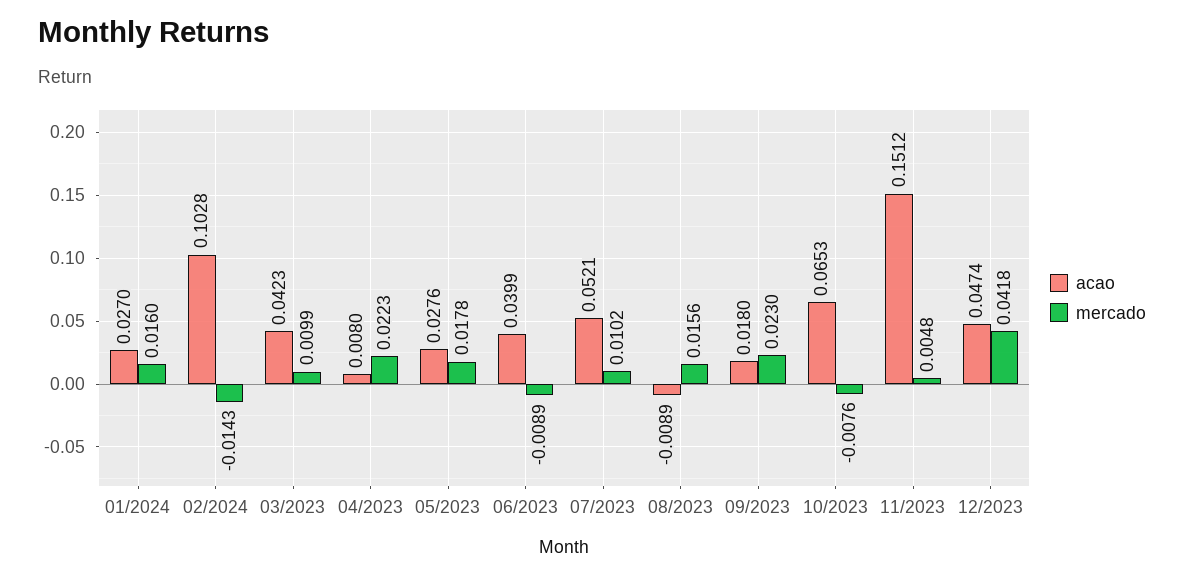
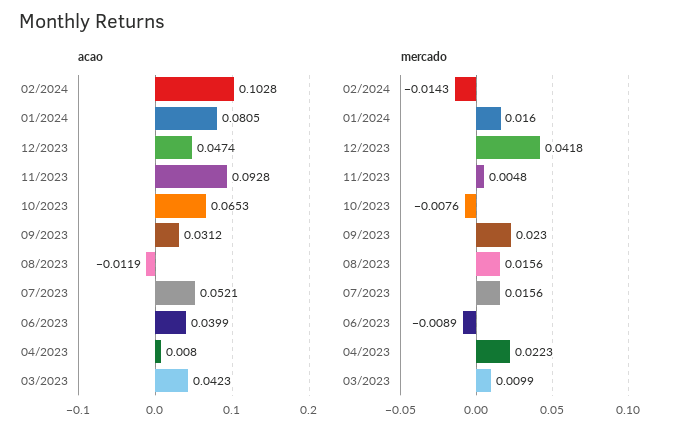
acao, 01/2024: 0.027 -> 0.0805
acao, 05/2023: 0.0276 -> none
mercado, 05/2023: 0.0178 -> none
mercado, 07/2023: 0.0102 -> 0.0156
acao, 08/2023: -0.0089 -> -0.0119
acao, 09/2023: 0.018 -> 0.0312
acao, 11/2023: 0.1512 -> 0.0928

